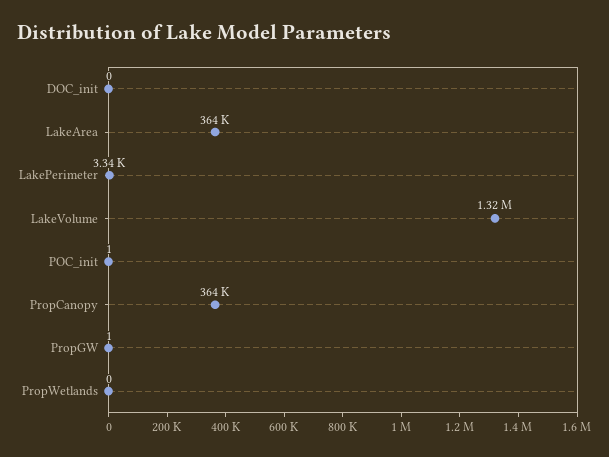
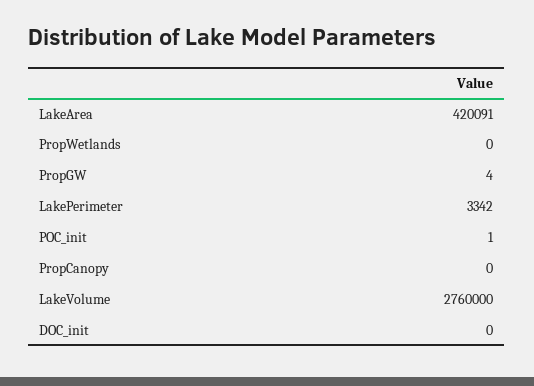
LakeArea: 364000 -> 420091
LakeVolume: 1320000 -> 2760000
PropCanopy: 364000 -> 0
PropGW: 1 -> 4

